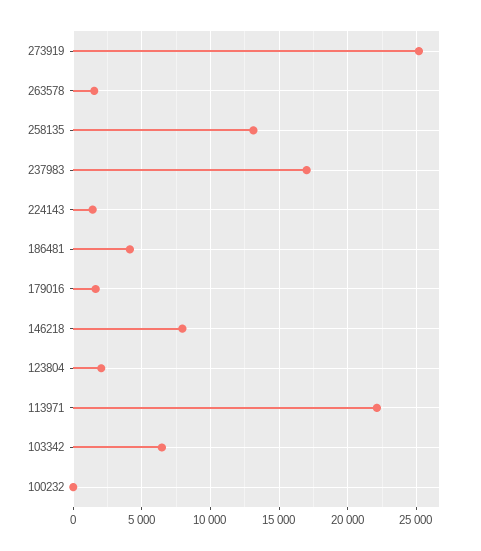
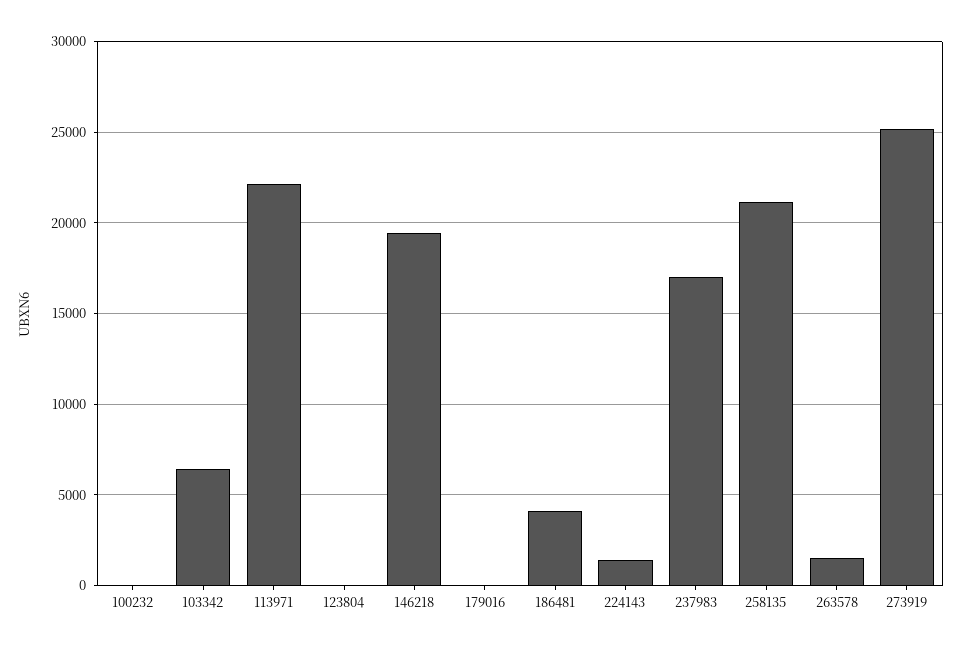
258135: 13000 -> 21000
179016: 1500 -> 0
146218: 8000 -> 19500
123804: 2000 -> 0

